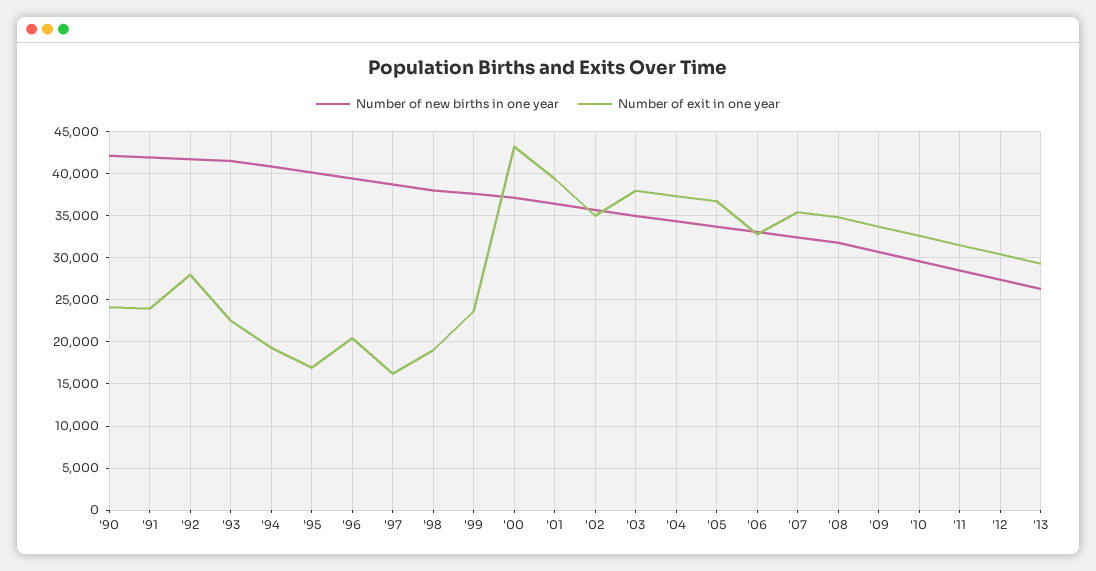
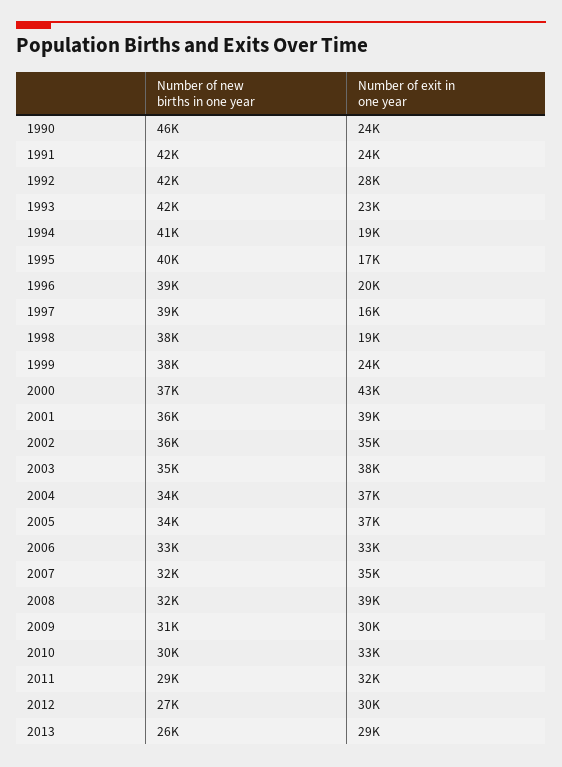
Number of new births in one year, '90: 42000 -> 46000
Number of exit in one year, '08: 35000 -> 39000
Number of exit in one year, '09: 34000 -> 30000

